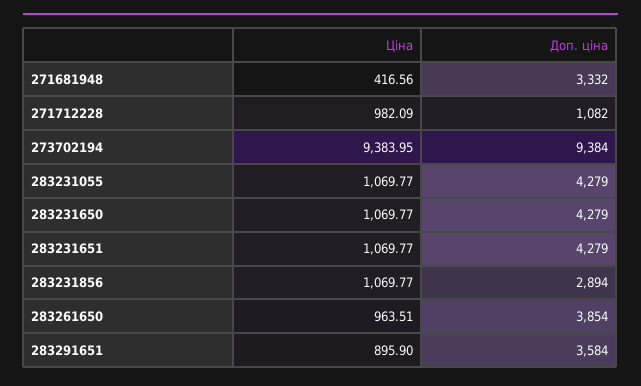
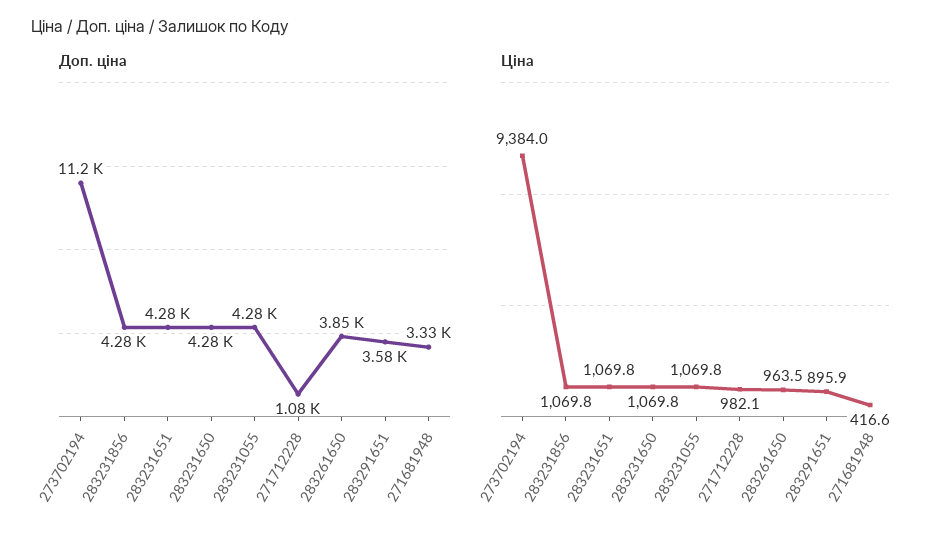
Доп. ціна, 273702194: 9384 -> 11200
Доп. ціна, 283231856: 2894 -> 4280

